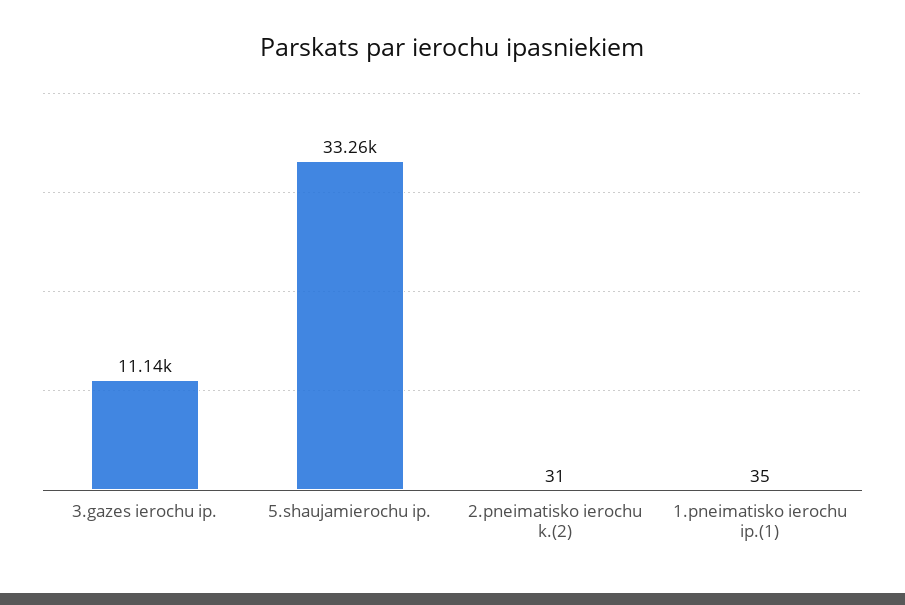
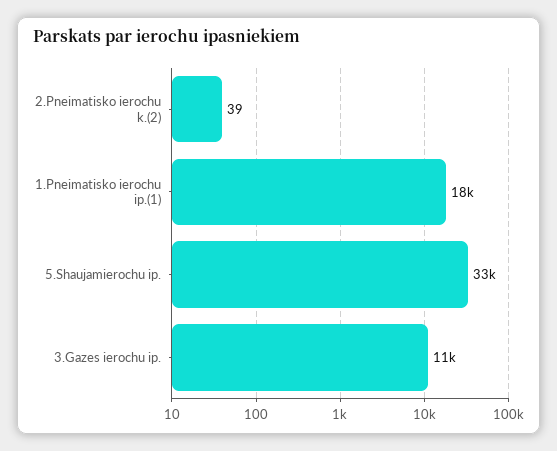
2.pneimatisko ierochu k.(2): 31 -> 39
1.pneimatisko ierochu ip.(1): 35 -> 18000

